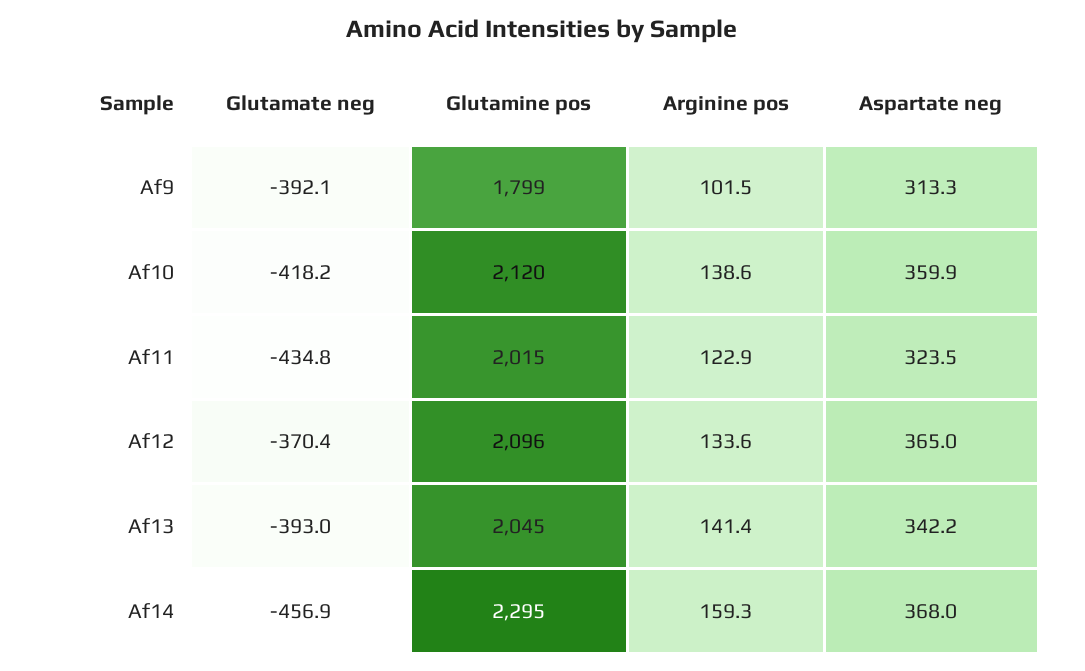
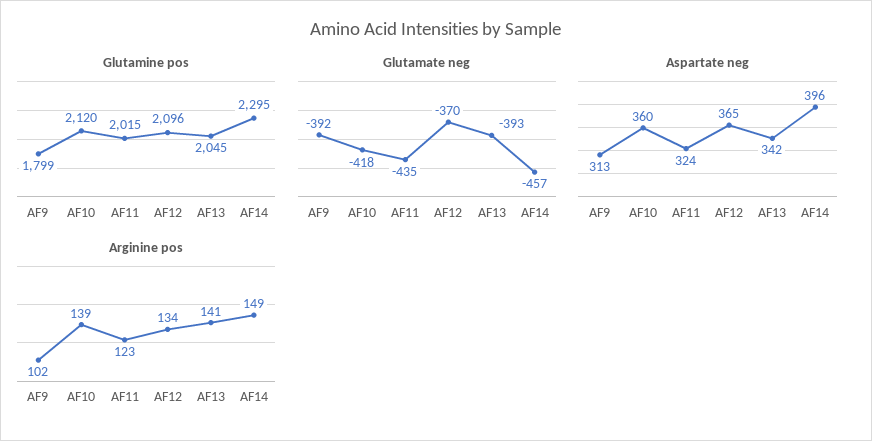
Arginine pos, Af14: 159.3 -> 149
Aspartate neg, Af14: 368 -> 396

